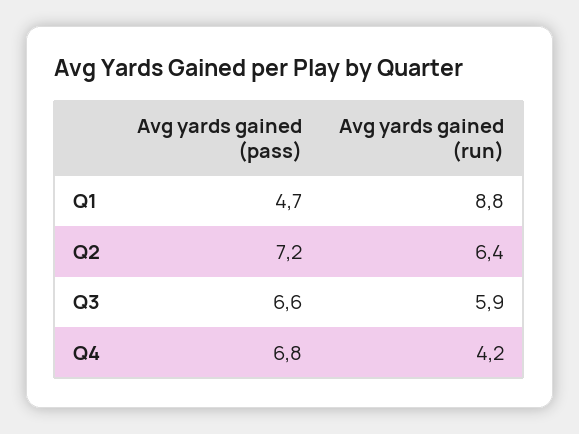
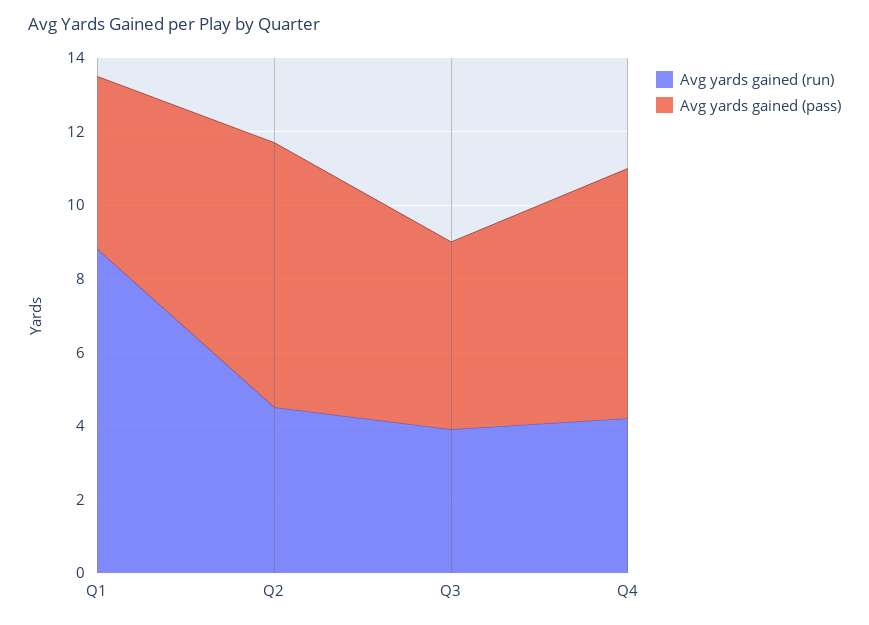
Avg yards gained (run), Q2: 6.4 -> 4.5
Avg yards gained (pass), Q3: 6.6 -> 5
Avg yards gained (run), Q3: 5.9 -> 4

